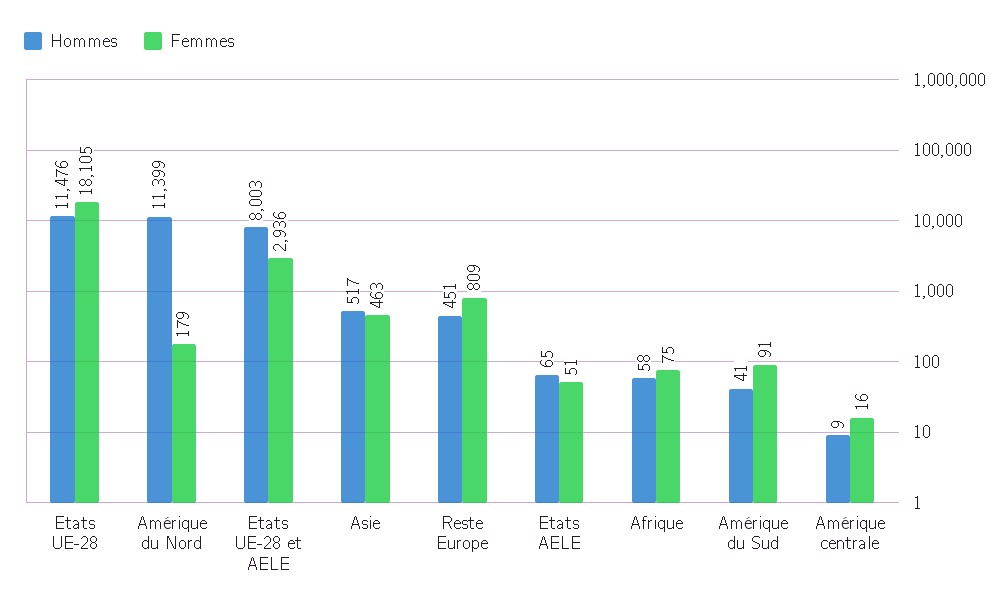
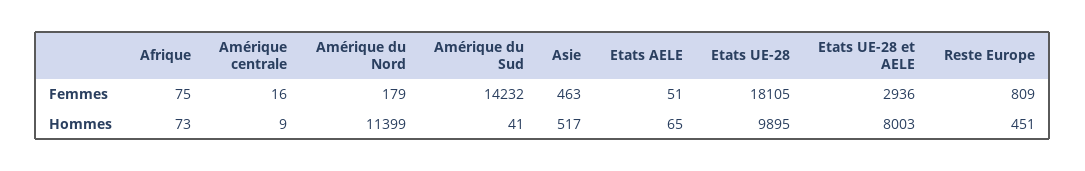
Hommes, Etats UE-28: 11476 -> 9895
Hommes, Afrique: 58 -> 73
Femmes, Amérique du Sud: 91 -> 14232

